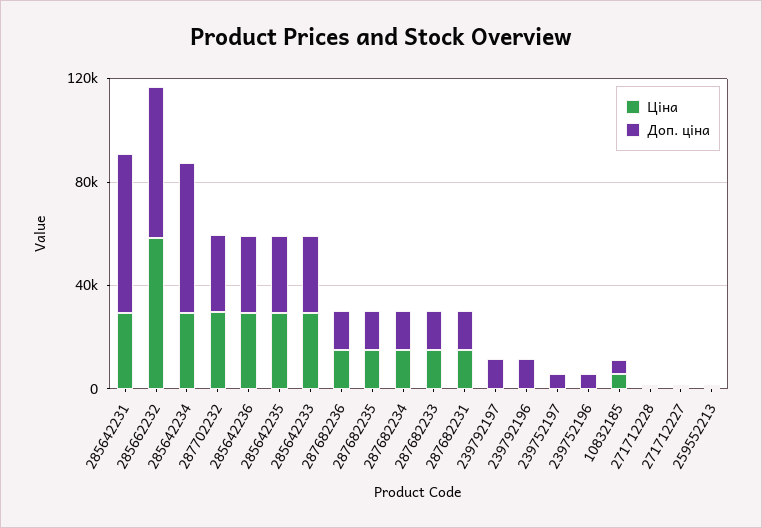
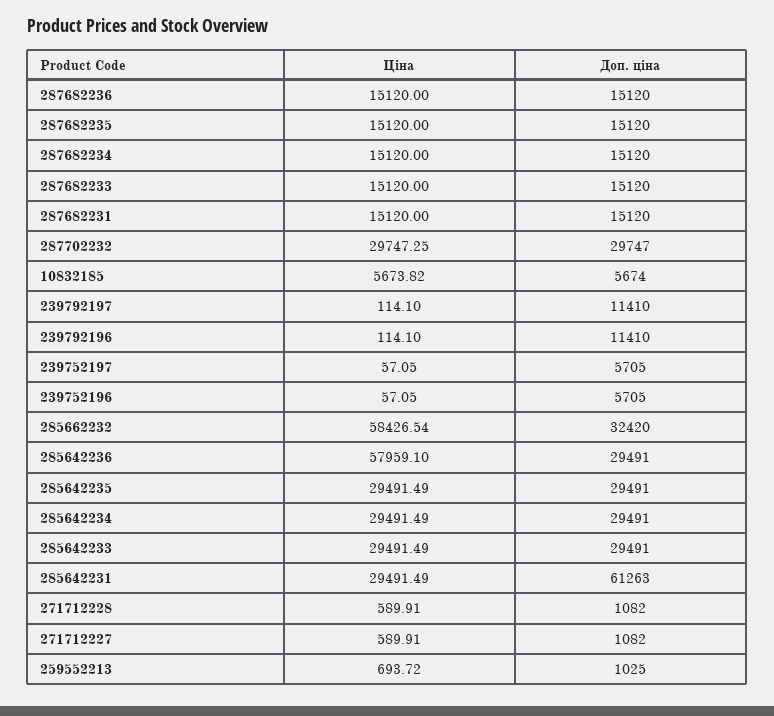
Доп. ціна, 285662232: 60000 -> 32420
Доп. ціна, 285642234: 60000 -> 29491
Ціна, 285642236: 30000 -> 57959.1

